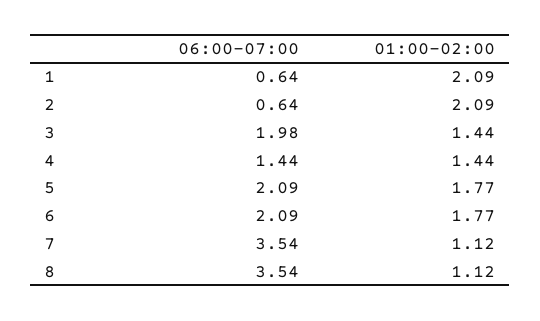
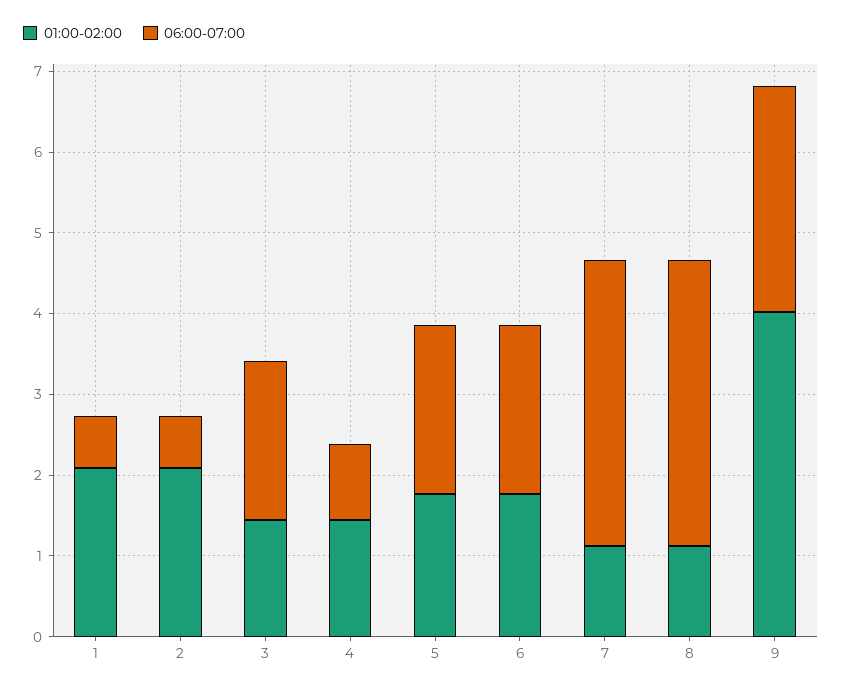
06:00-07:00, 4: 1.44 -> 1
01:00-02:00, 9: none -> 4
06:00-07:00, 9: none -> 2.8

